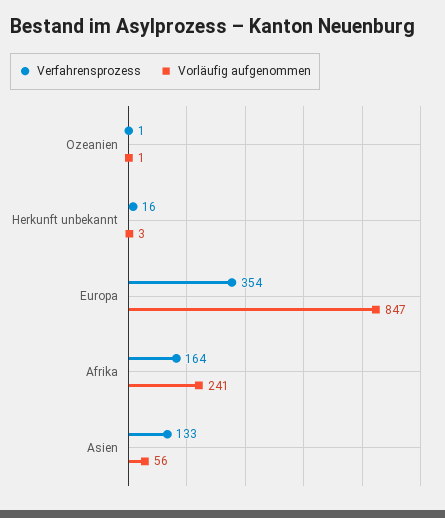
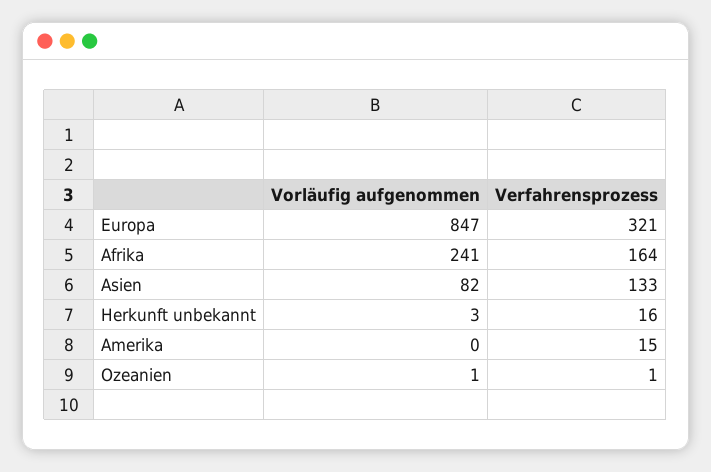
Verfahrensprozess, Europa: 354 -> 321
Vorläufig aufgenommen, Asien: 56 -> 82
Vorläufig aufgenommen, Amerika: none -> 0
Verfahrensprozess, Amerika: none -> 15

